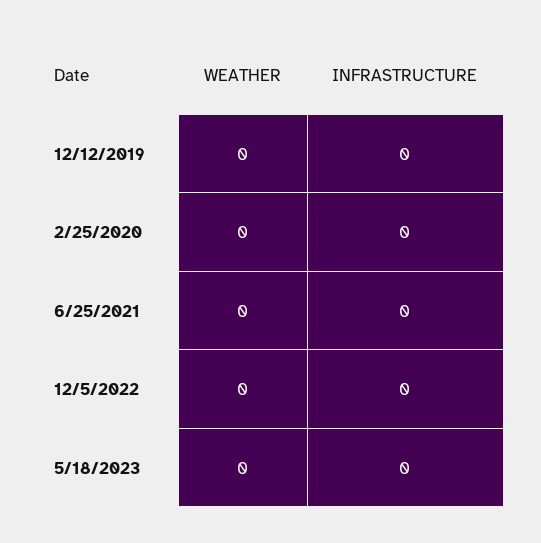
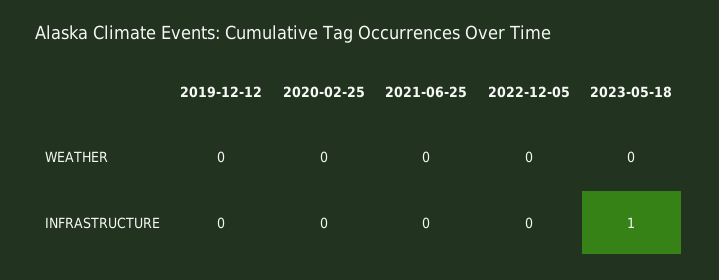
INFRASTRUCTURE, 5/18/2023: 0 -> 1

